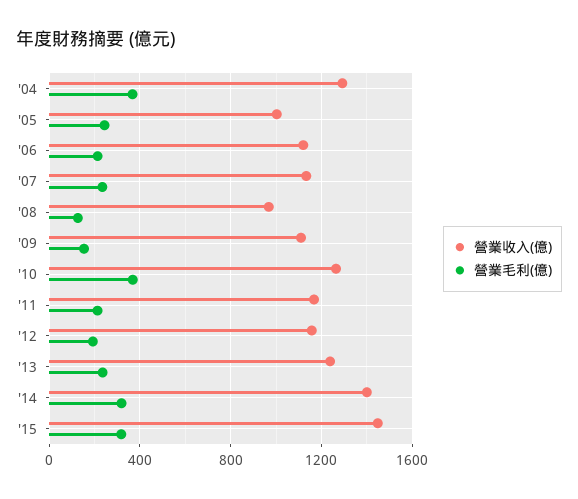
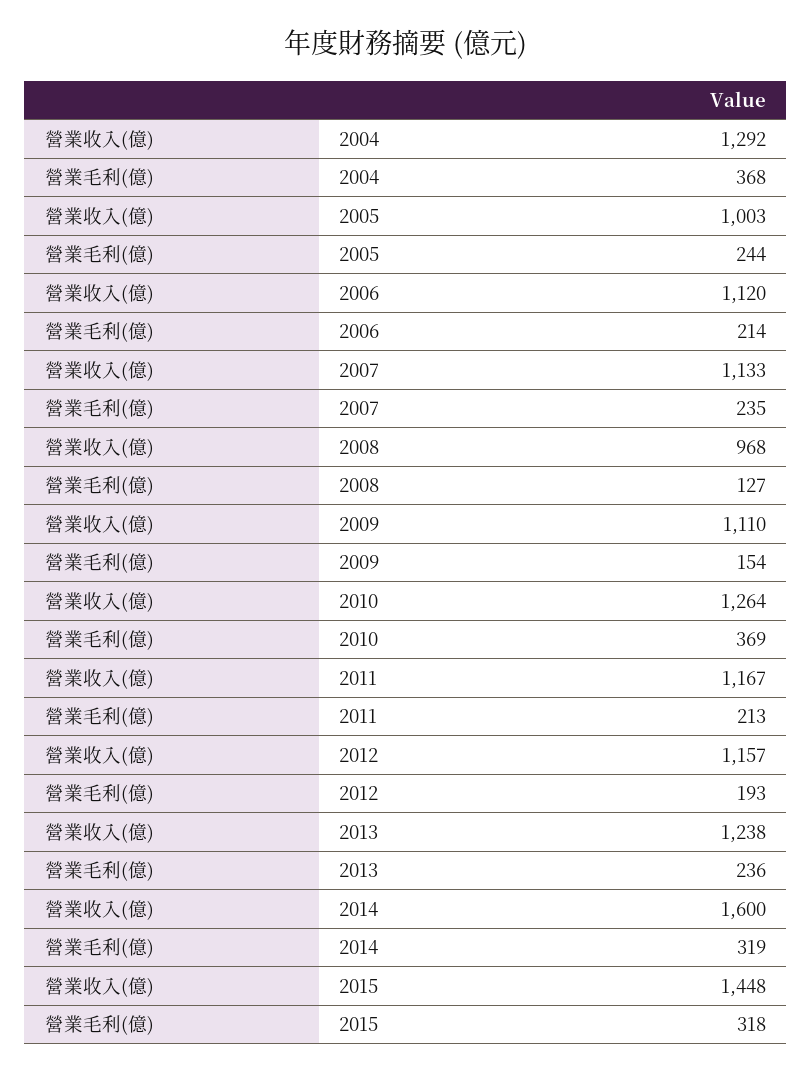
營業收入(億), '14: 1400 -> 1600

